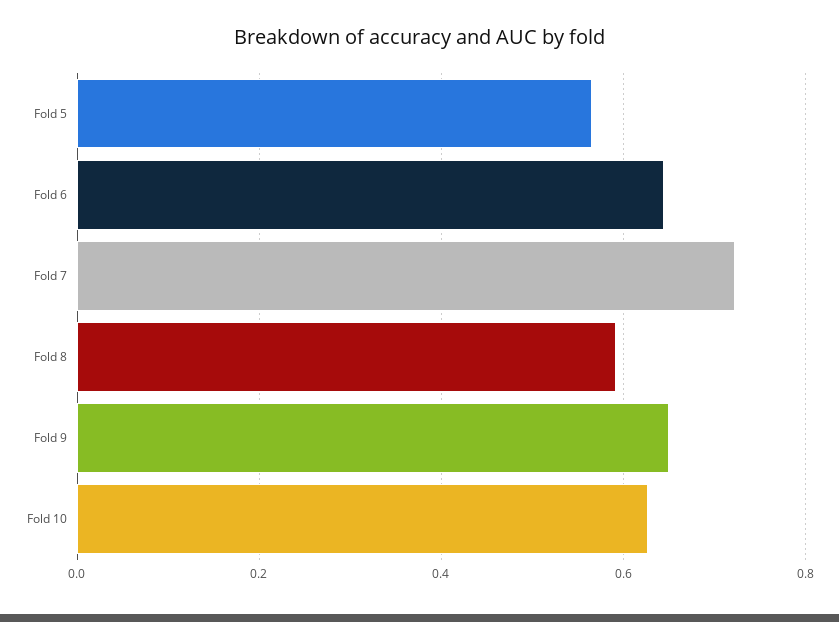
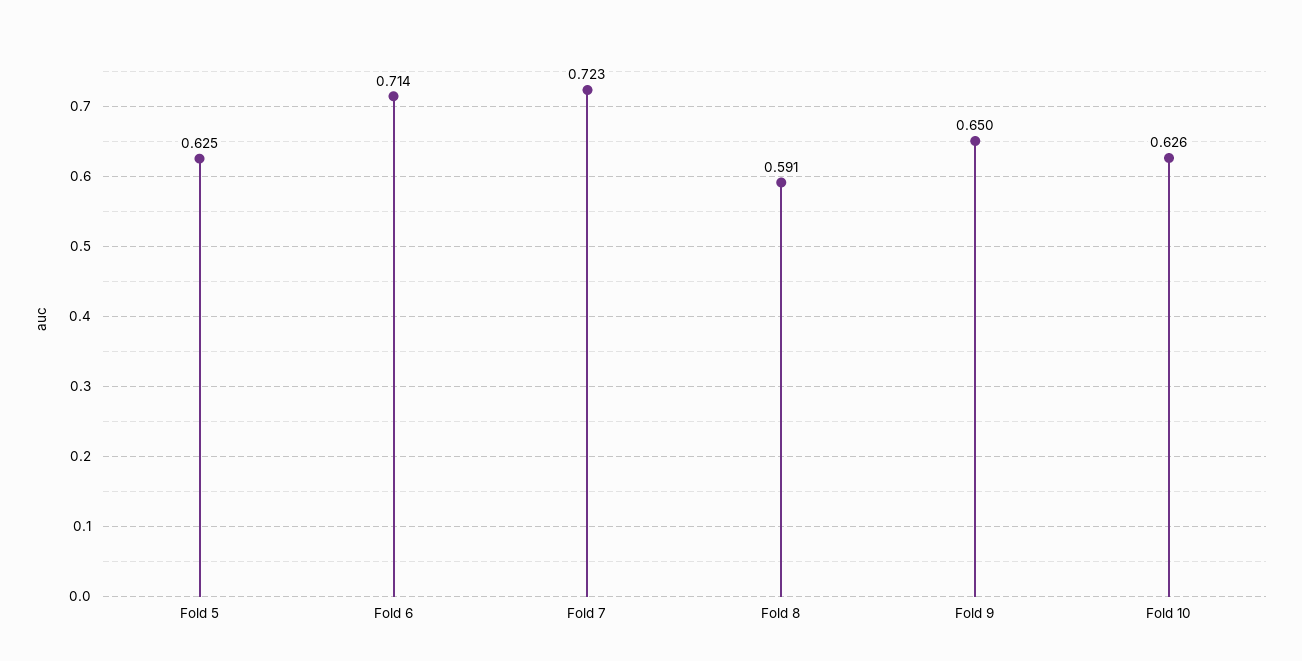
Fold 5: 0.56 -> 0.625
Fold 6: 0.64 -> 0.714

